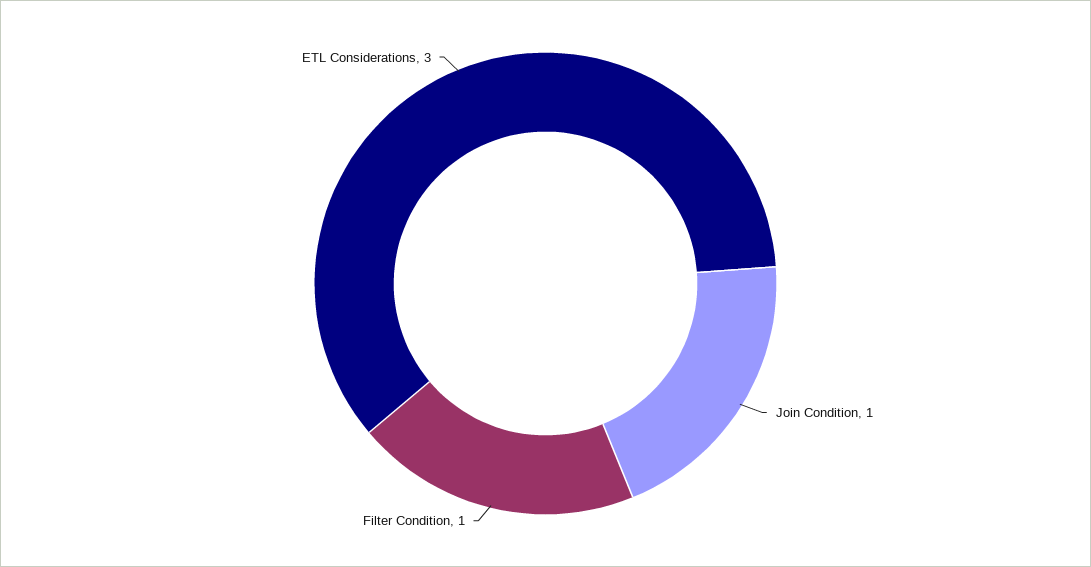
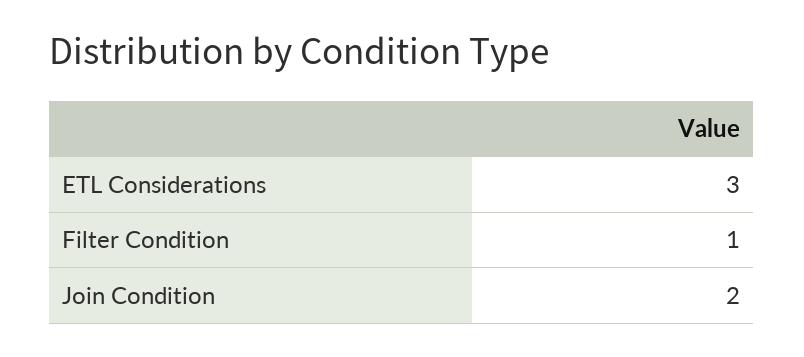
Join Condition: 1 -> 2

